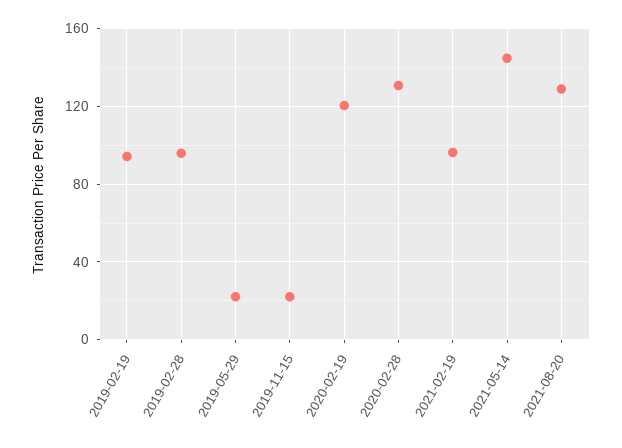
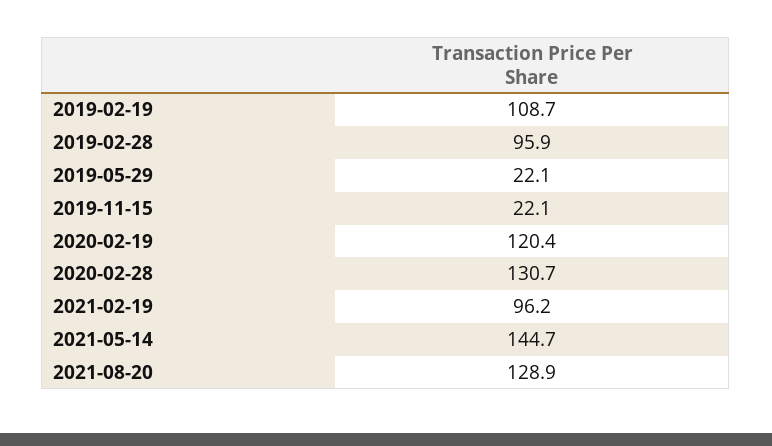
2019-02-19: 95 -> 108.7

